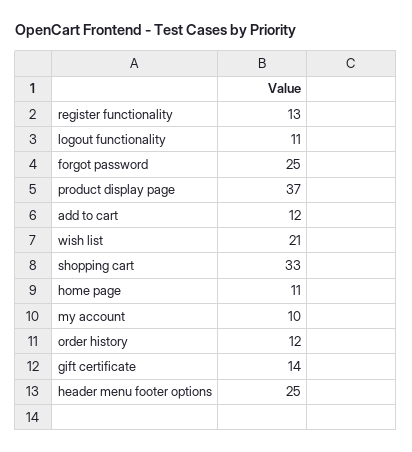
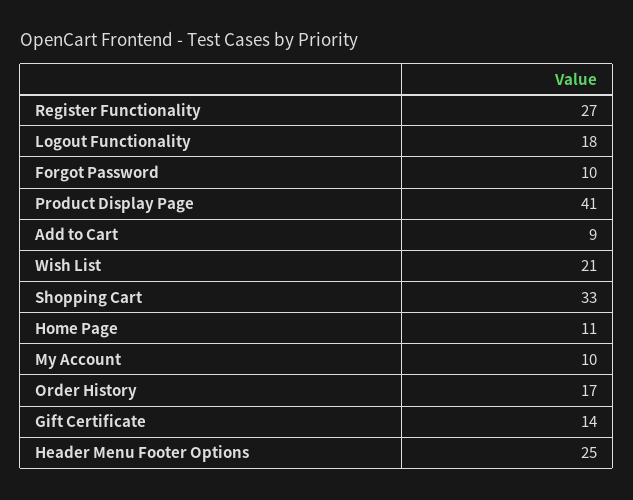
register functionality: 13 -> 27
logout functionality: 11 -> 18
forgot password: 25 -> 10
product display page: 37 -> 41
add to cart: 12 -> 9
order history: 12 -> 17

